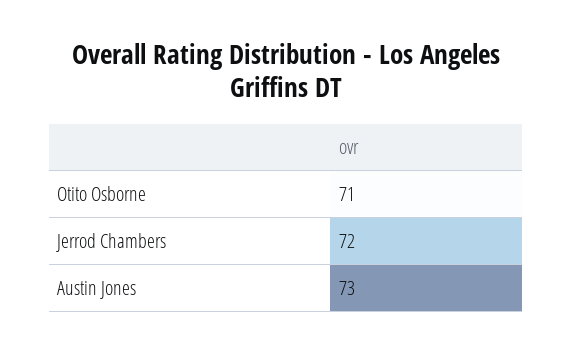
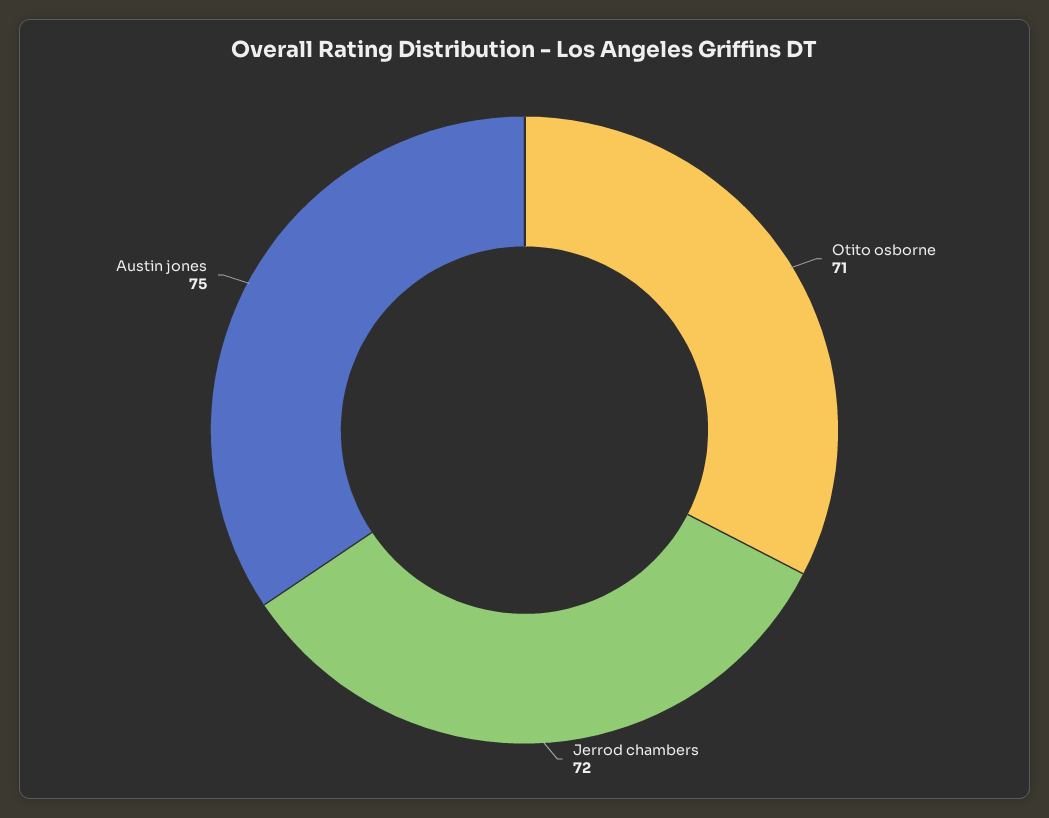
Austin Jones: 73 -> 75

